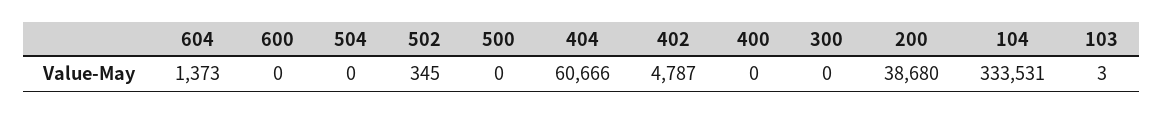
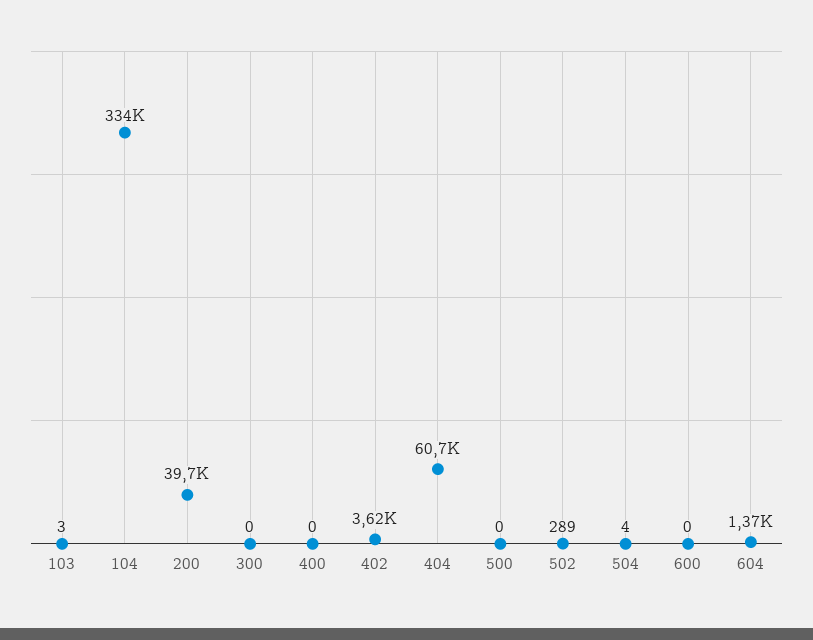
504: 0 -> 4
502: 345 -> 289
402: 4787 -> 3620
200: 38680 -> 39700

